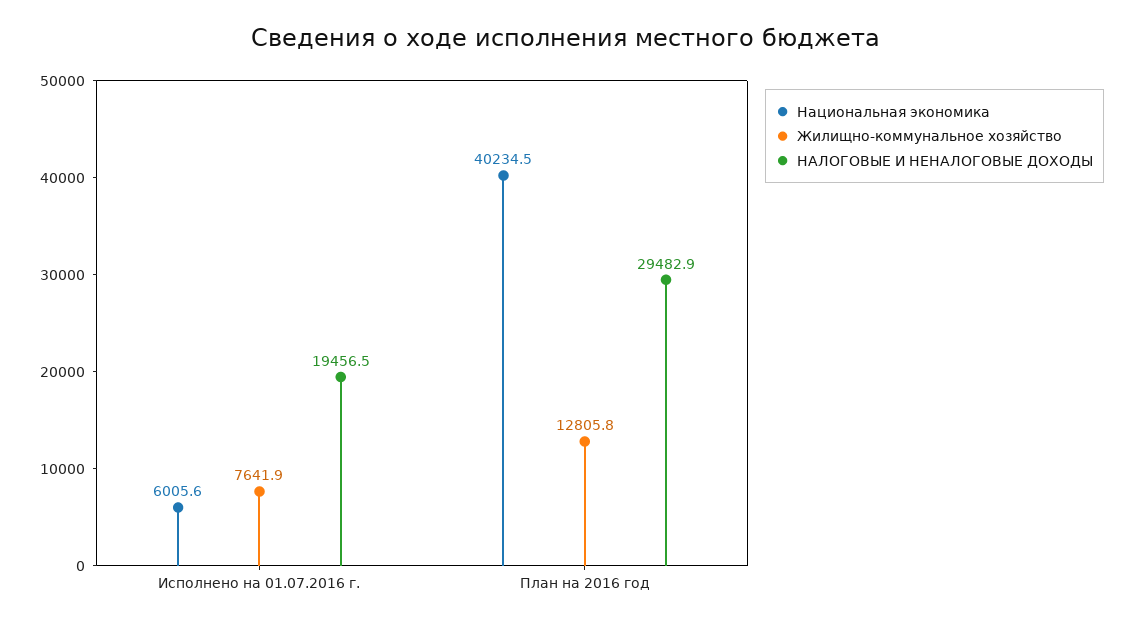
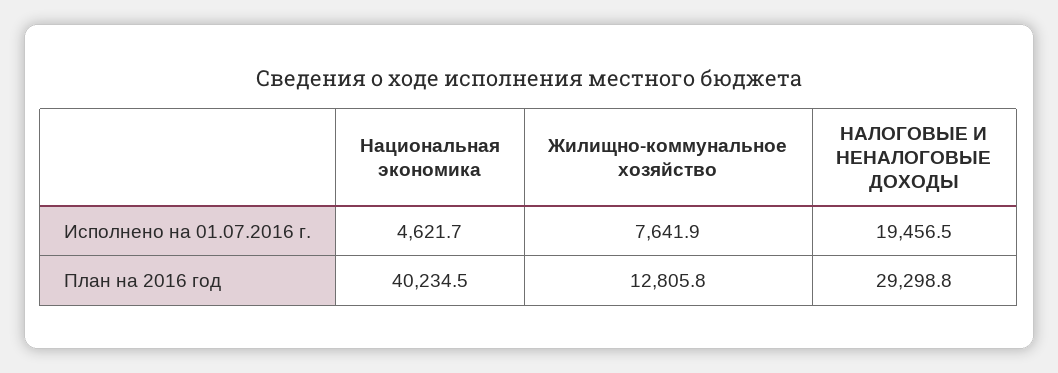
Национальная экономика, Исполнено на 01.07.2016 г.: 6005.6 -> 4621.7
НАЛОГОВЫЕ И НЕНАЛОГОВЫЕ ДОХОДЫ, План на 2016 год: 29482.9 -> 29298.8

